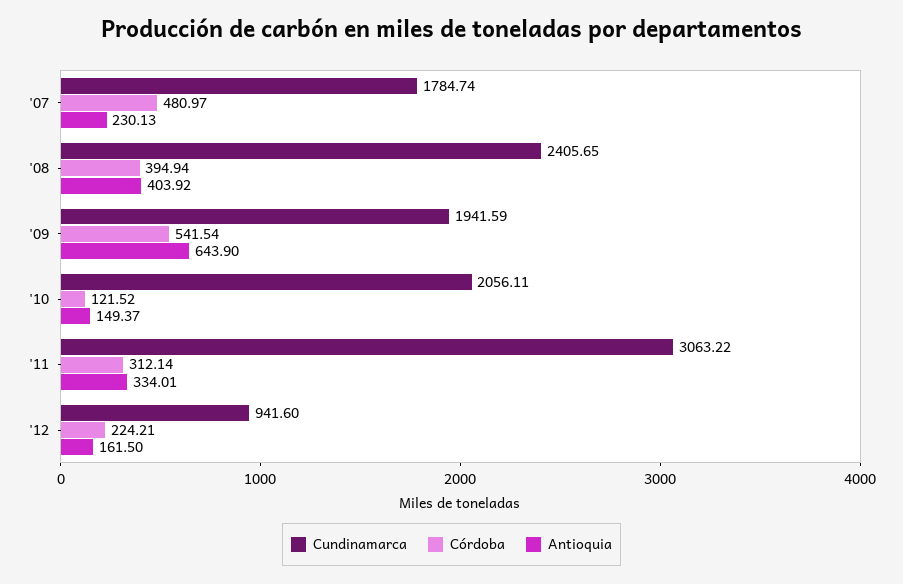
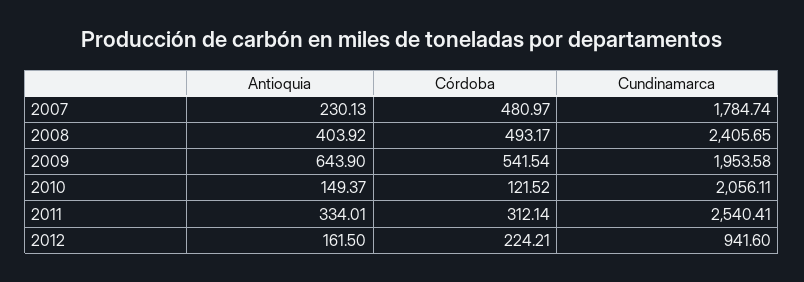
Córdoba, '08: 394.94 -> 493.17
Cundinamarca, '09: 1941.59 -> 1953.58
Cundinamarca, '11: 3063.22 -> 2540.41

